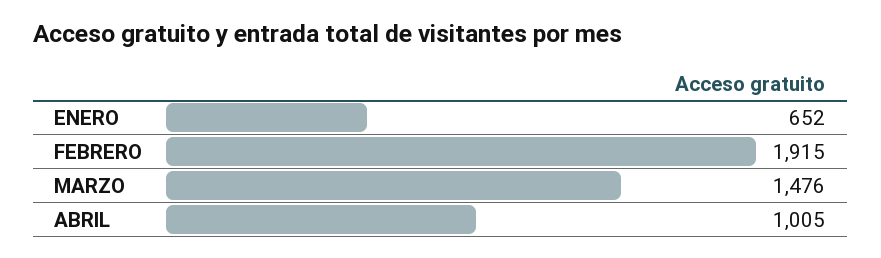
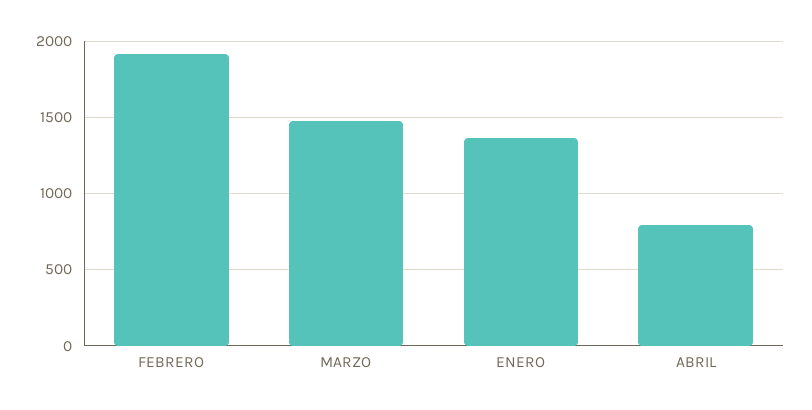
ENERO: 652 -> 1350
ABRIL: 1005 -> 800

